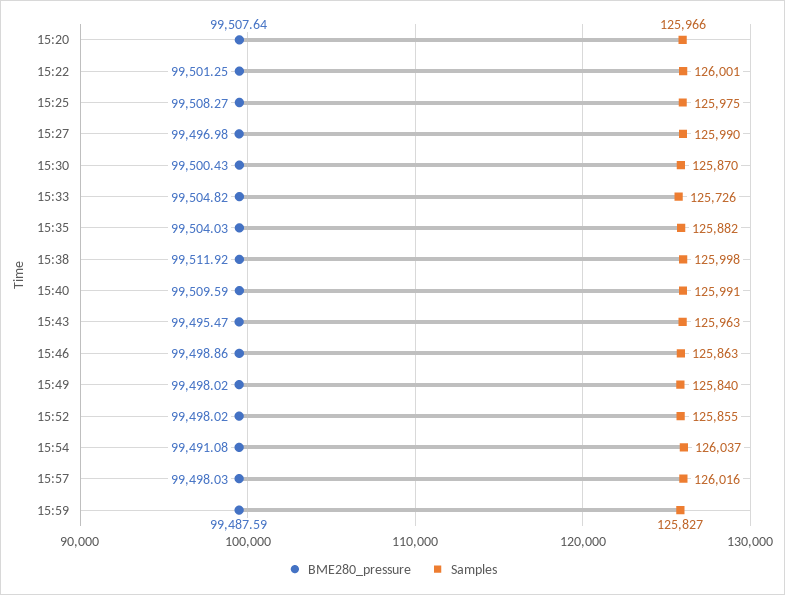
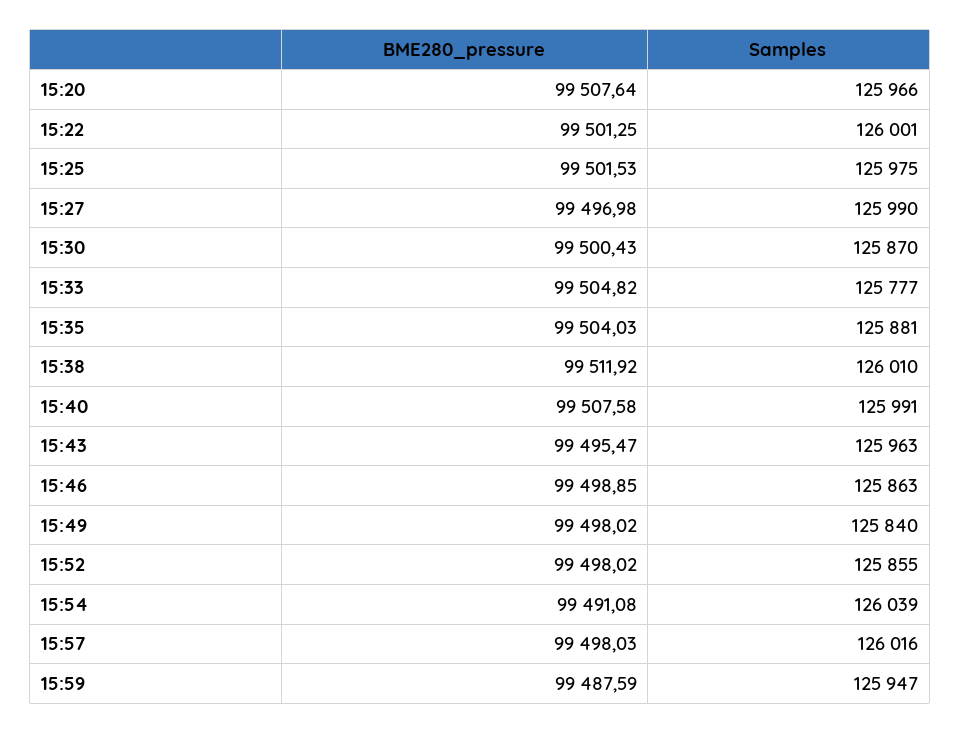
BME280_pressure, 15:25: 99508.27 -> 99501.53
Samples, 15:33: 125726 -> 125777
Samples, 15:35: 125882 -> 125881
Samples, 15:38: 125998 -> 126010
BME280_pressure, 15:40: 99509.59 -> 99507.58
BME280_pressure, 15:46: 99498.86 -> 99498.85
Samples, 15:54: 126037 -> 126039
Samples, 15:59: 125827 -> 125947

